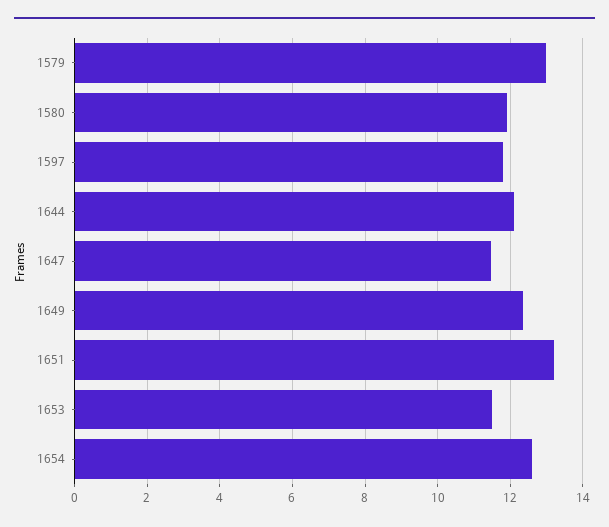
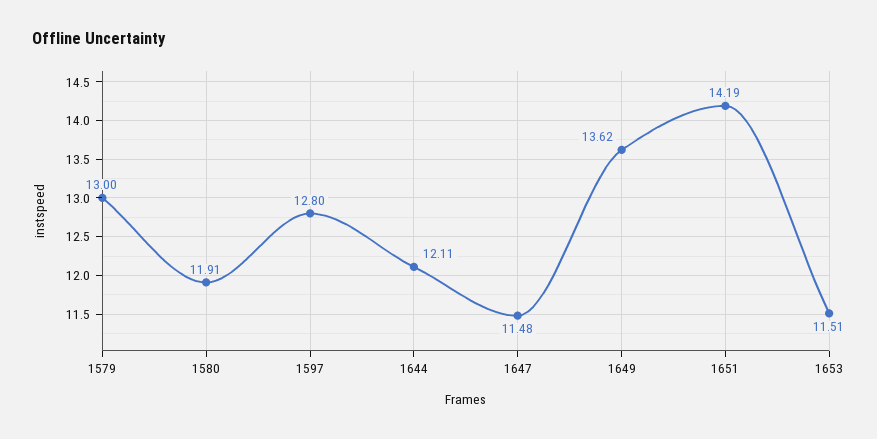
1597: 11.8 -> 12.8
1649: 12.4 -> 13.62
1651: 13.2 -> 14.19
1654: 12.6 -> none

